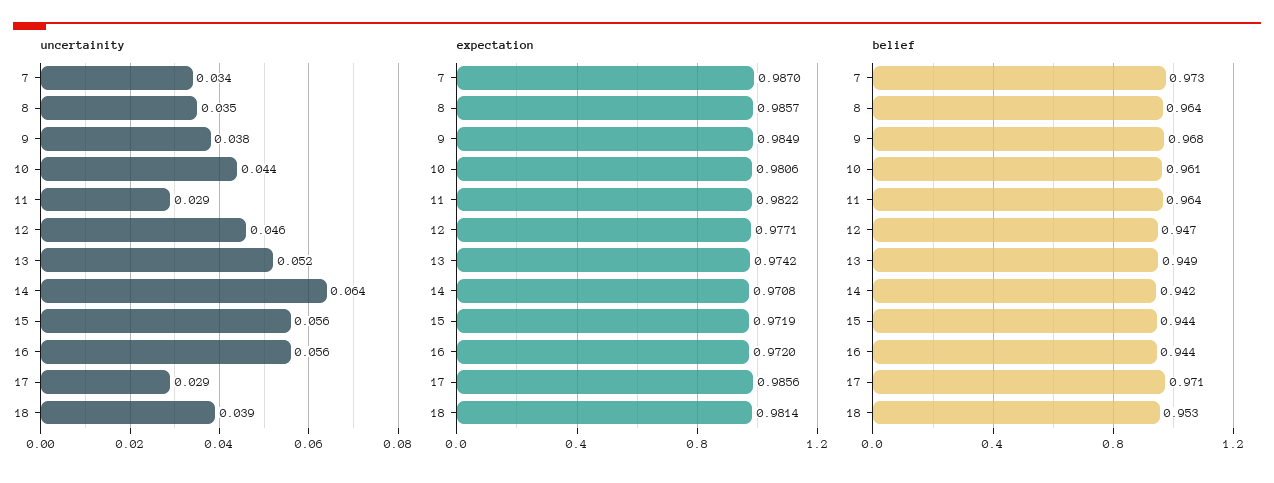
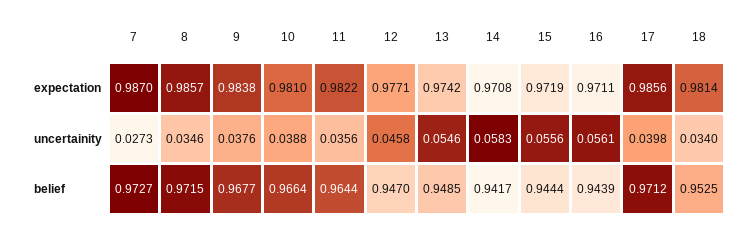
uncertainity, 7: 0.034 -> 0.0273
uncertainity, 10: 0.044 -> 0.0388
uncertainity, 11: 0.029 -> 0.0356
uncertainity, 13: 0.052 -> 0.0546
uncertainity, 14: 0.064 -> 0.0583
uncertainity, 17: 0.029 -> 0.0398
uncertainity, 18: 0.039 -> 0.034
expectation, 9: 0.9849 -> 0.9838
expectation, 10: 0.9806 -> 0.981
expectation, 16: 0.972 -> 0.9711
belief, 8: 0.964 -> 0.9715
belief, 10: 0.961 -> 0.9664

